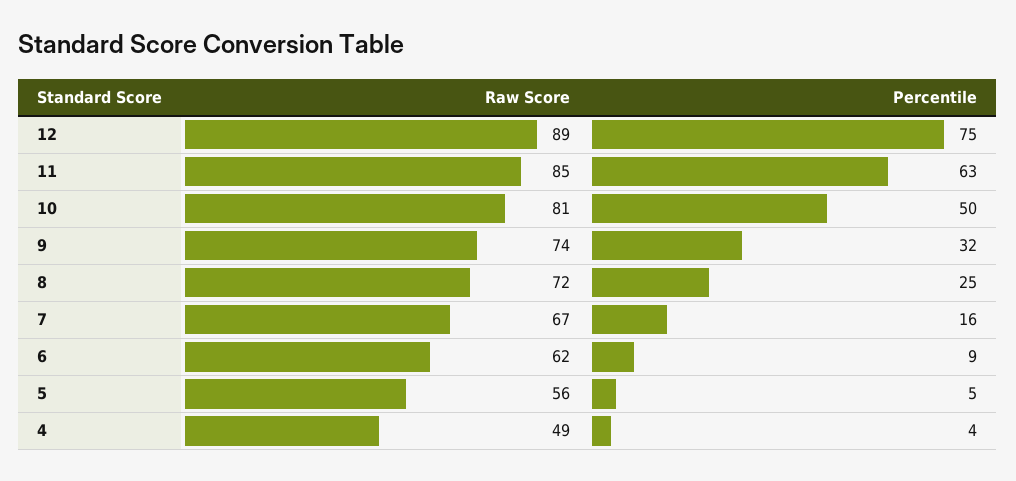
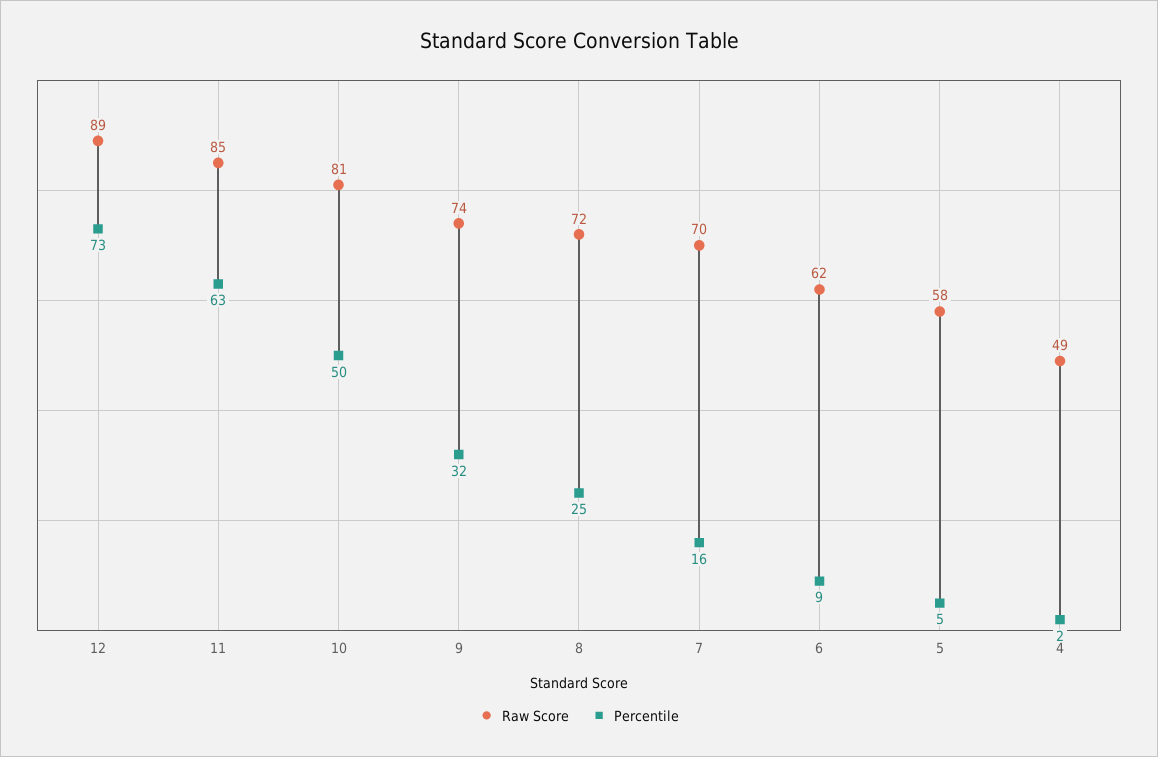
Percentile, 12: 75 -> 73
Raw Score, 7: 67 -> 70
Raw Score, 5: 56 -> 58
Percentile, 4: 4 -> 2

